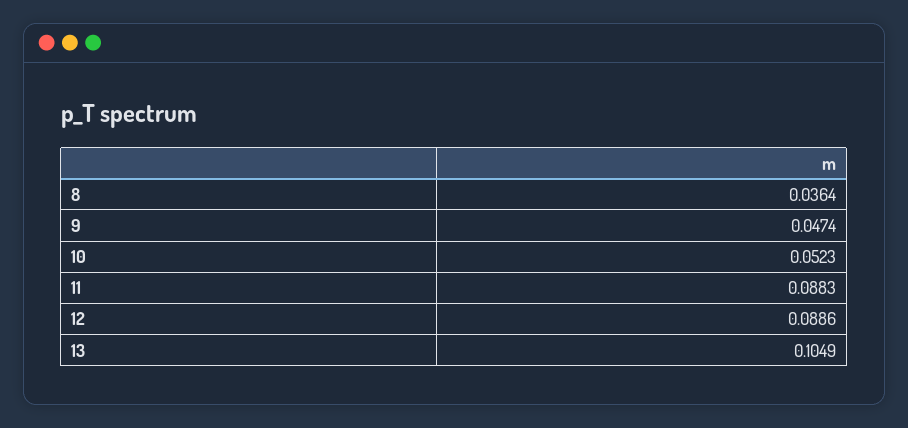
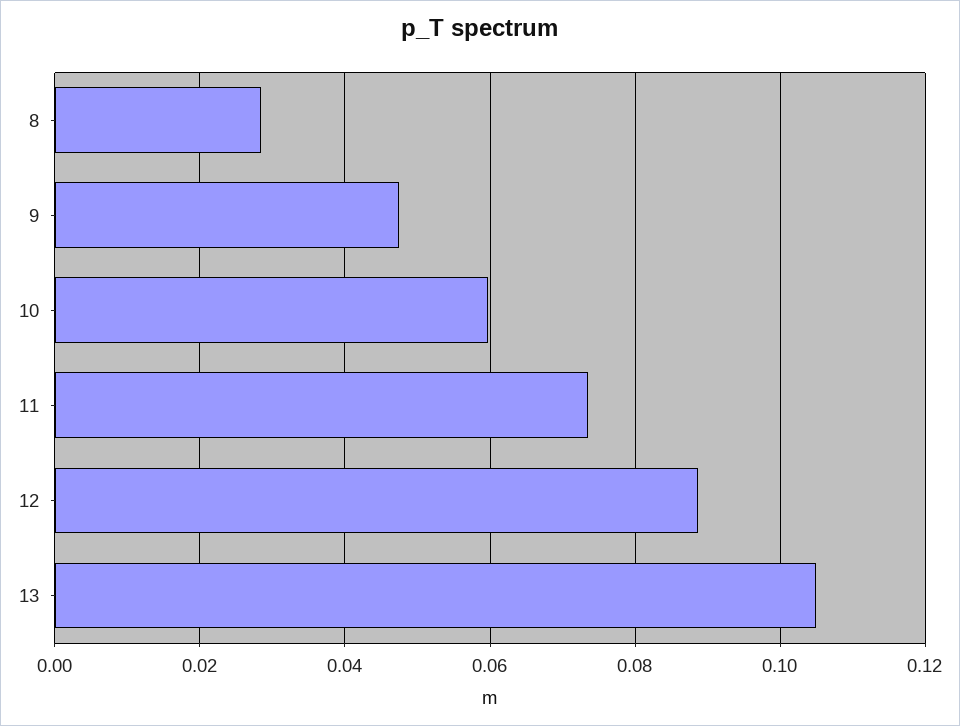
8: 0.0364 -> 0.028
10: 0.0523 -> 0.06
11: 0.0883 -> 0.074

